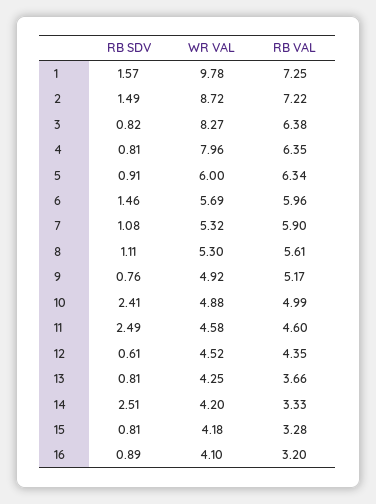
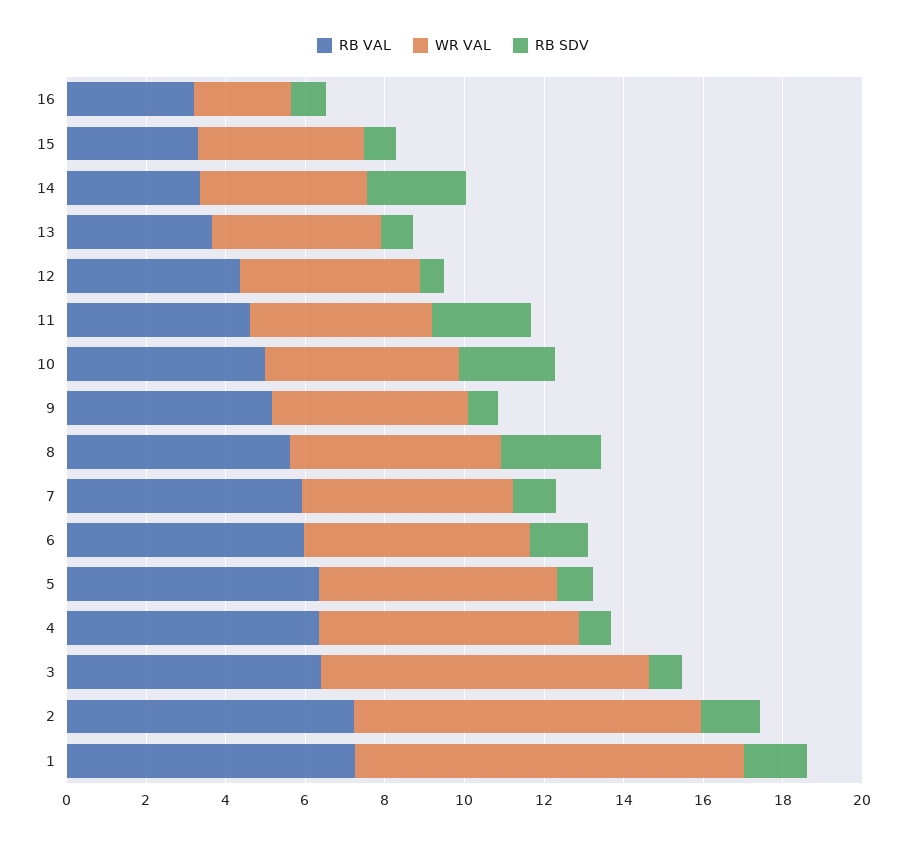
WR VAL, 4: 7.96 -> 6.5
RB SDV, 8: 1.11 -> 2.5
WR VAL, 16: 4.1 -> 2.5

